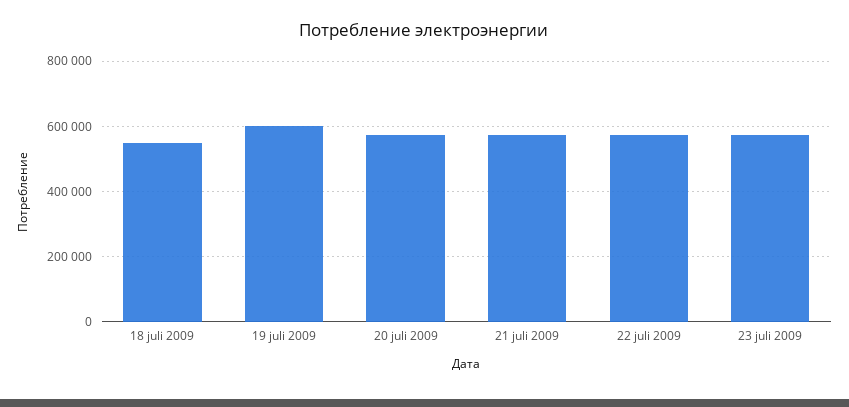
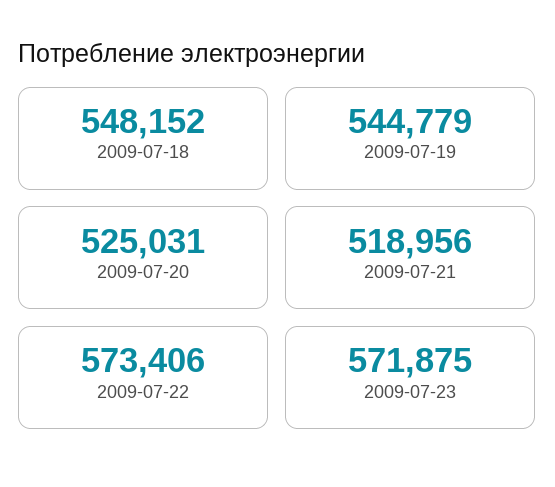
19 juli 2009: 600000 -> 544779
20 juli 2009: 580000 -> 525031
21 juli 2009: 580000 -> 518956

